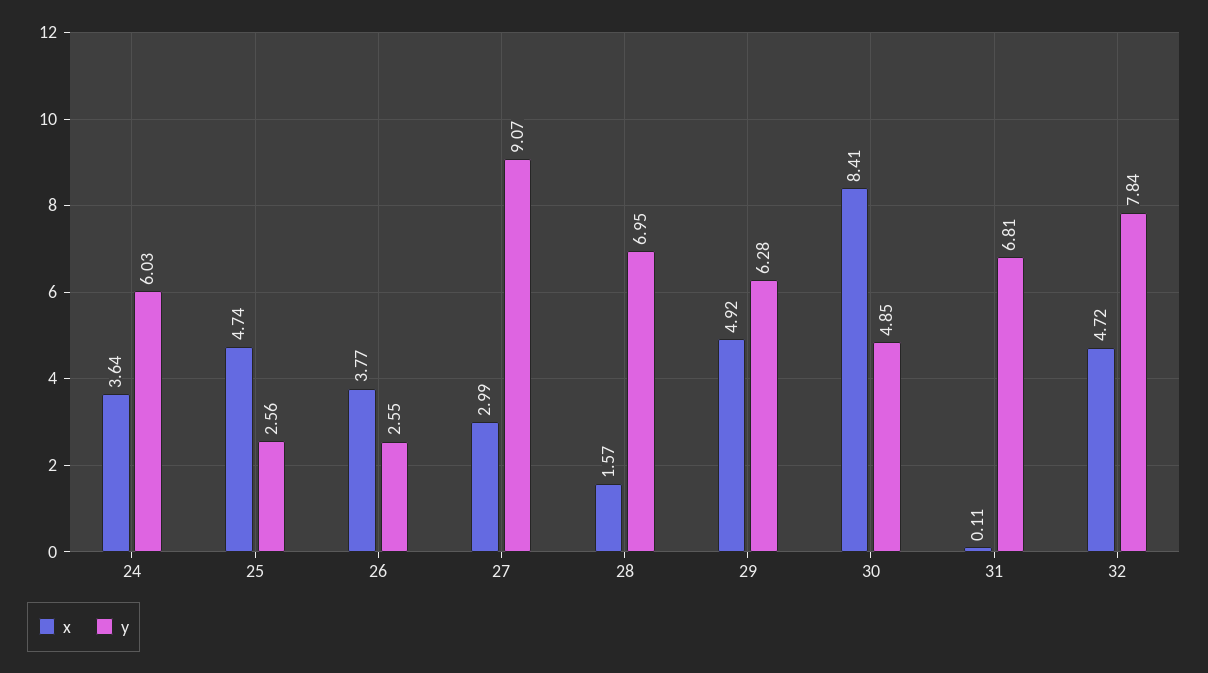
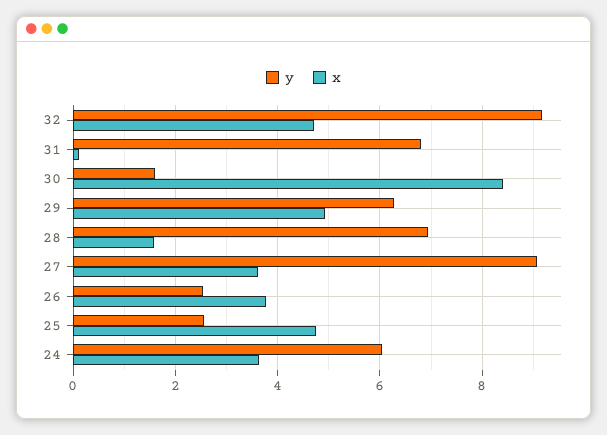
x, 27: 2.99 -> 3.6
y, 30: 4.85 -> 1.6
y, 32: 7.84 -> 9.2

